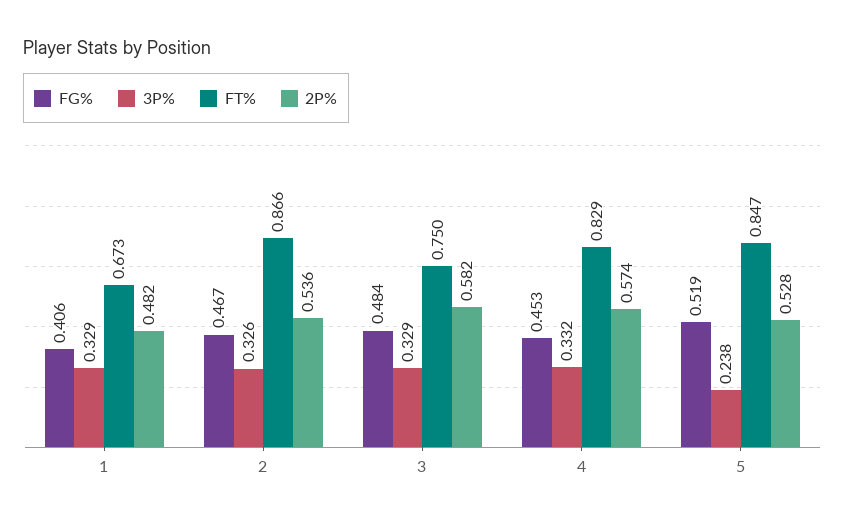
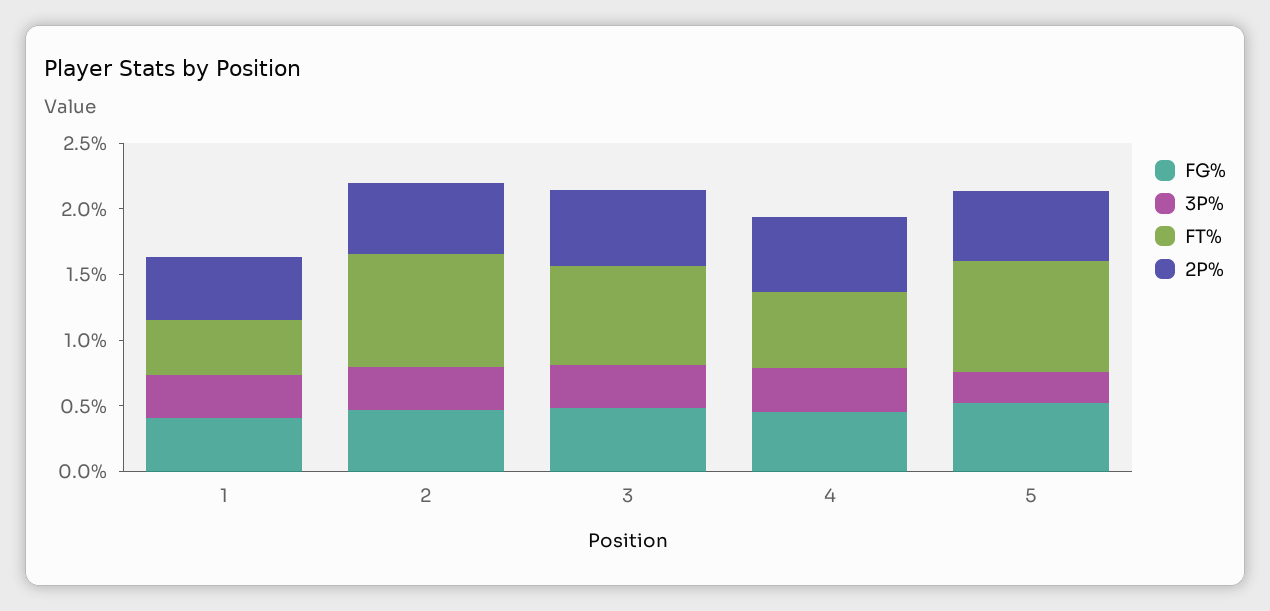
FT%, 1: 0.673 -> 0.4
FT%, 4: 0.829 -> 0.6

